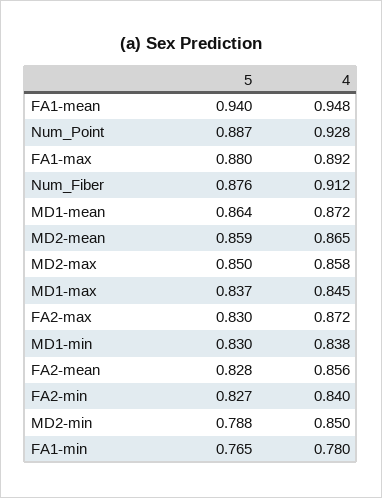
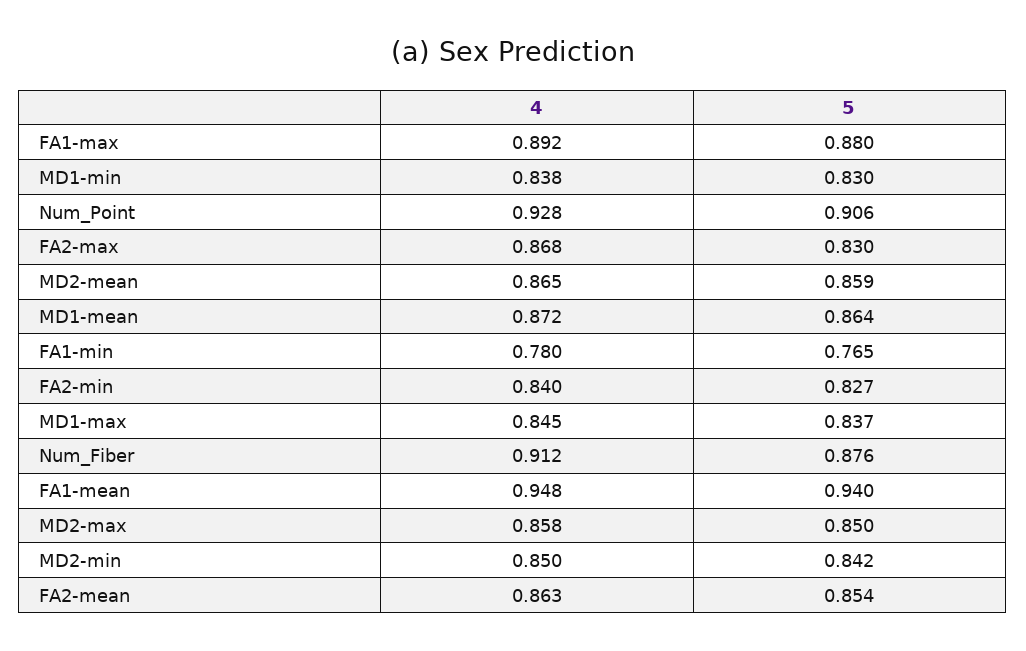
5, Num_Point: 0.887 -> 0.906
4, FA2-max: 0.872 -> 0.868
5, FA2-mean: 0.828 -> 0.854
4, FA2-mean: 0.856 -> 0.863
5, MD2-min: 0.788 -> 0.842

